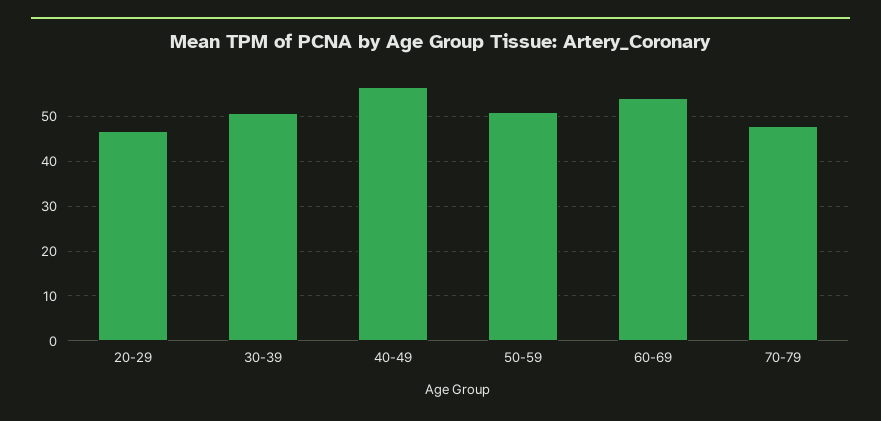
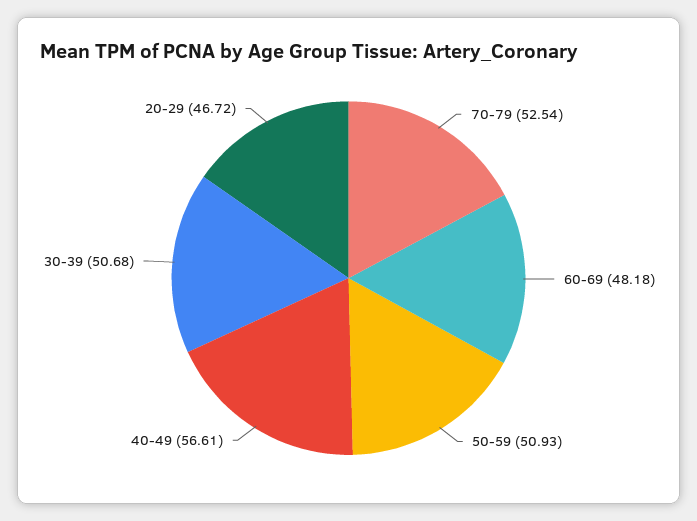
60-69: 54 -> 48.18
70-79: 48 -> 52.54

